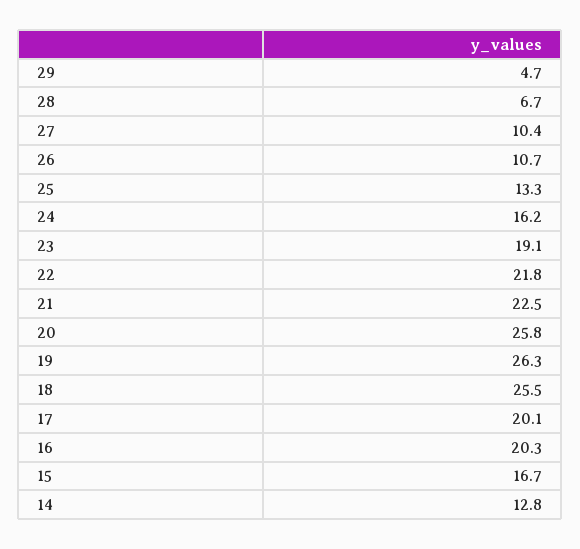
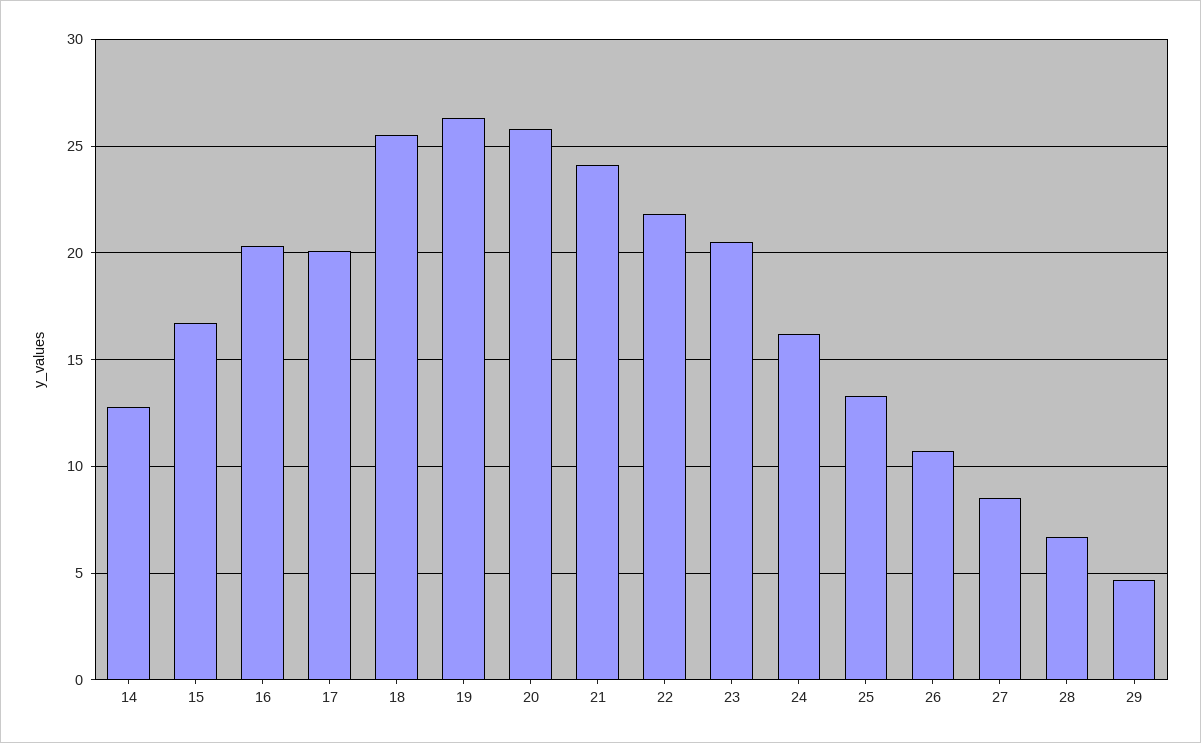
27: 10.4 -> 8.5
23: 19.1 -> 20.5
21: 22.5 -> 24

